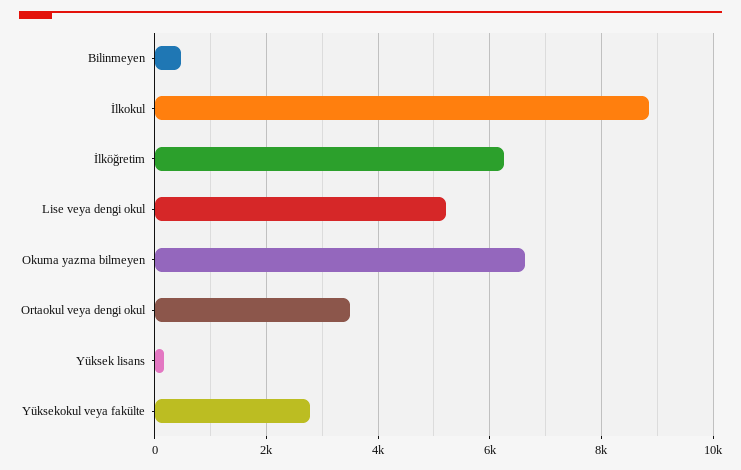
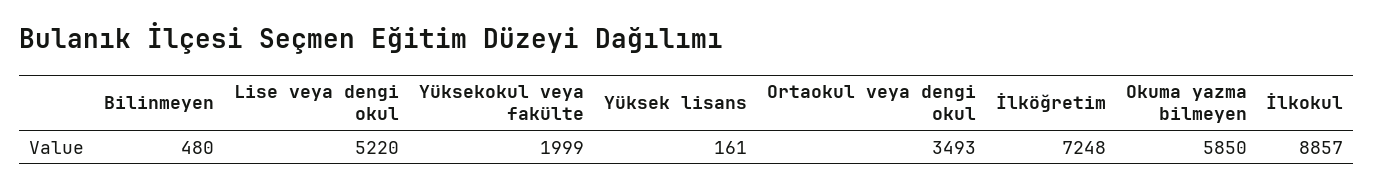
İlköğretim: 6200 -> 7248
Okuma yazma bilmeyen: 6600 -> 5850
Yüksekokul veya fakülte: 2800 -> 1999

